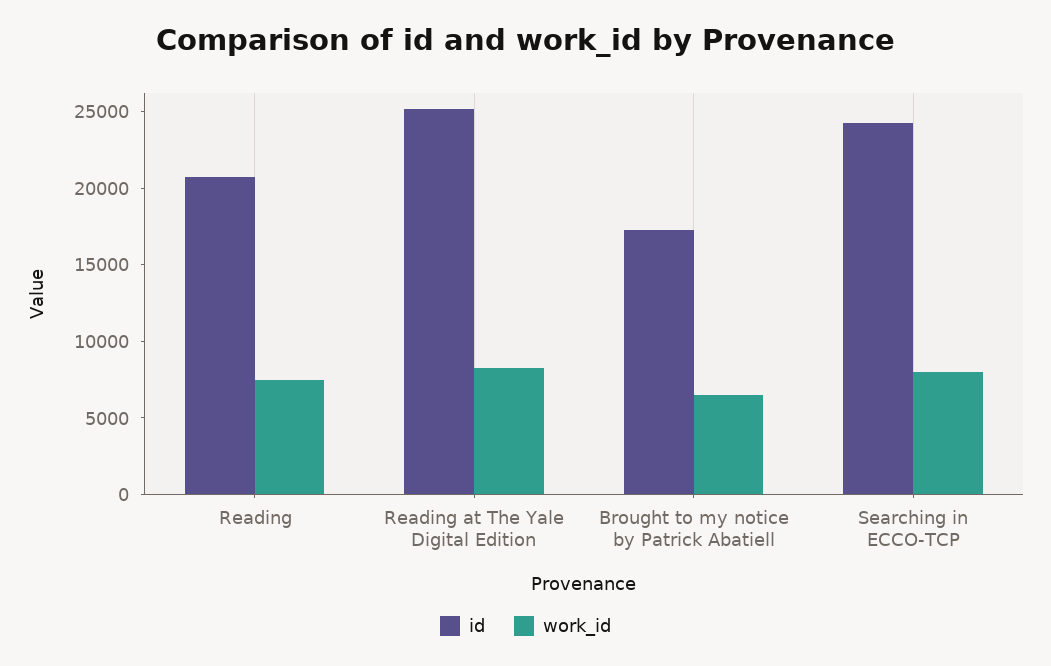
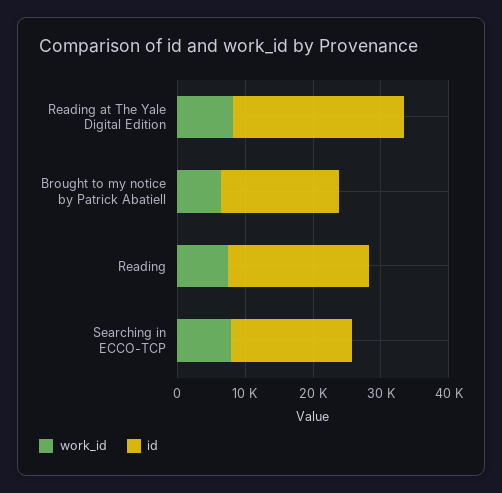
id, Searching in ECCO-TCP: 24000 -> 18000

